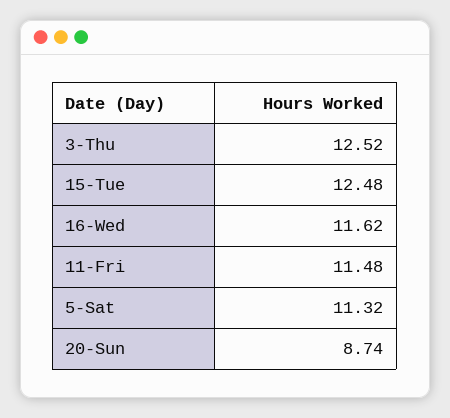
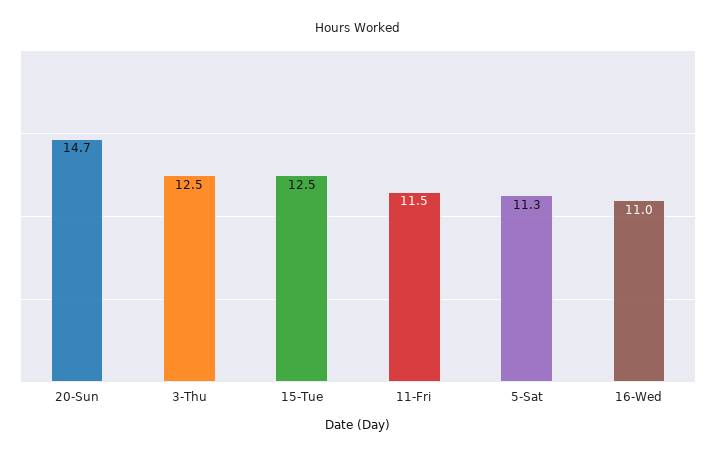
16-Wed: 11.62 -> 11
20-Sun: 8.74 -> 14.7

